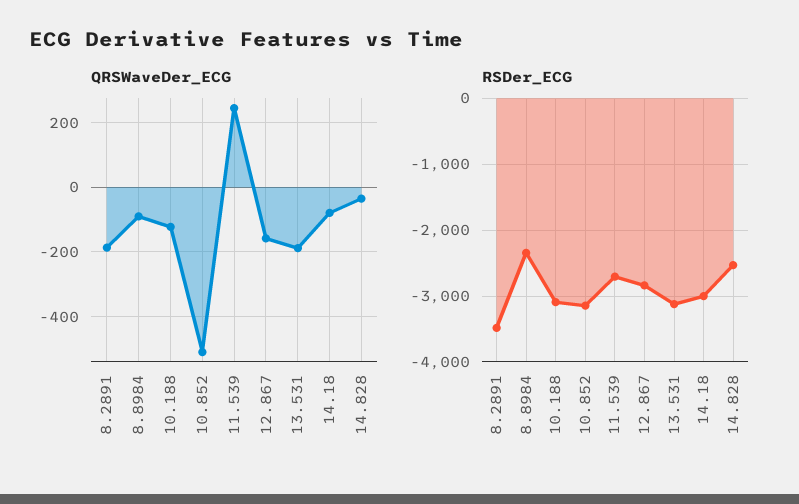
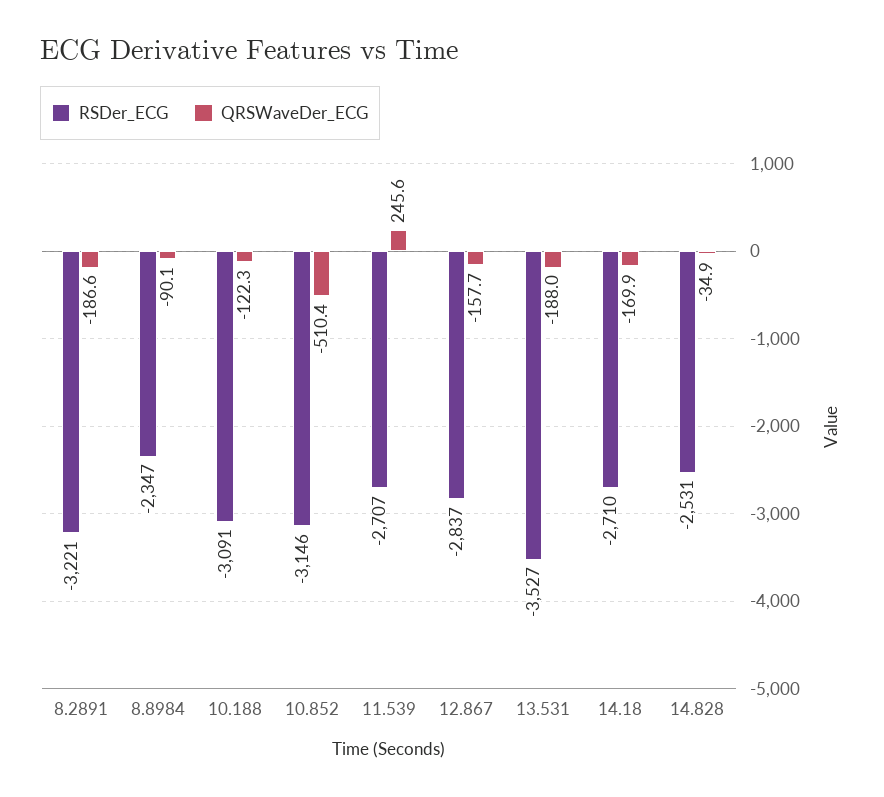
QRSWaveDer_ECG, 14.18: -80 -> -169.9
RSDer_ECG, 8.2891: -3500 -> -3221
RSDer_ECG, 13.531: -3100 -> -3527
RSDer_ECG, 14.18: -3000 -> -2710

